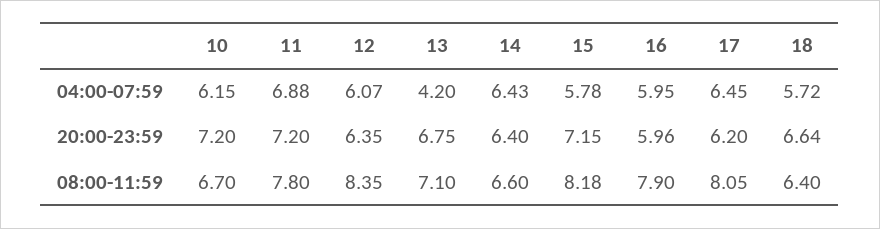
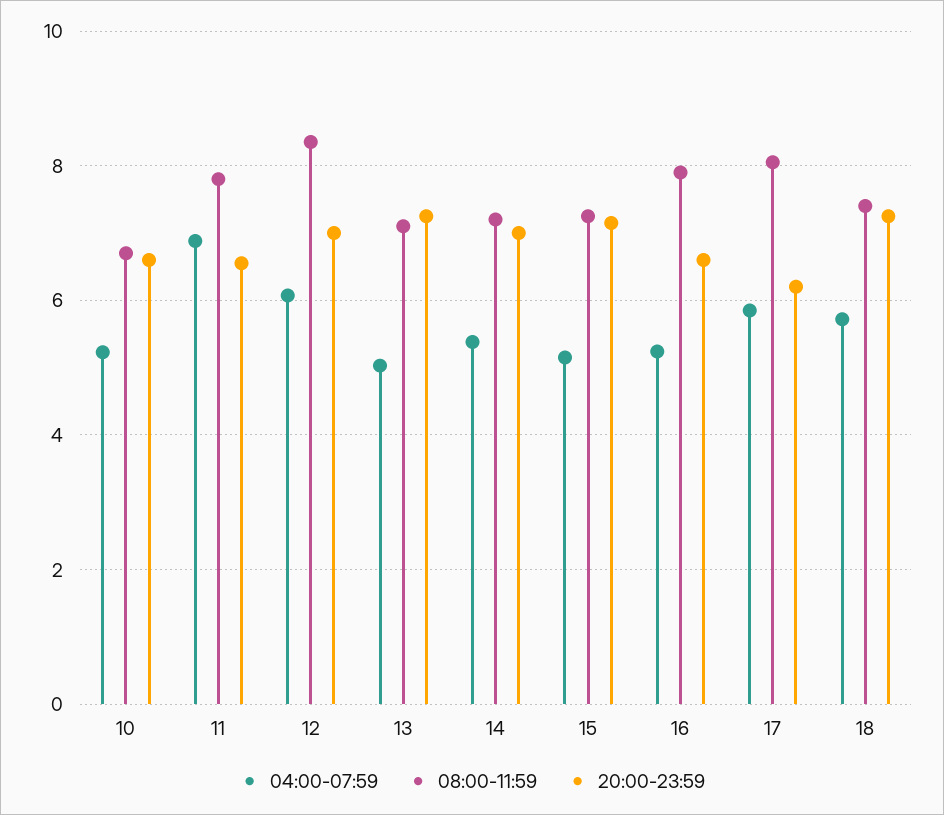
04:00-07:59, 10: 6.15 -> 5.2
04:00-07:59, 13: 4.2 -> 5
04:00-07:59, 14: 6.43 -> 5.4
04:00-07:59, 15: 5.78 -> 5.2
04:00-07:59, 16: 5.95 -> 5.2
04:00-07:59, 17: 6.45 -> 5.8
20:00-23:59, 10: 7.2 -> 6.6
20:00-23:59, 11: 7.2 -> 6.6
20:00-23:59, 12: 6.35 -> 7
20:00-23:59, 13: 6.75 -> 7.2
20:00-23:59, 14: 6.4 -> 7
20:00-23:59, 16: 5.96 -> 6.6
20:00-23:59, 18: 6.64 -> 7.2
08:00-11:59, 14: 6.6 -> 7.2
08:00-11:59, 15: 8.18 -> 7.2
08:00-11:59, 18: 6.4 -> 7.4

